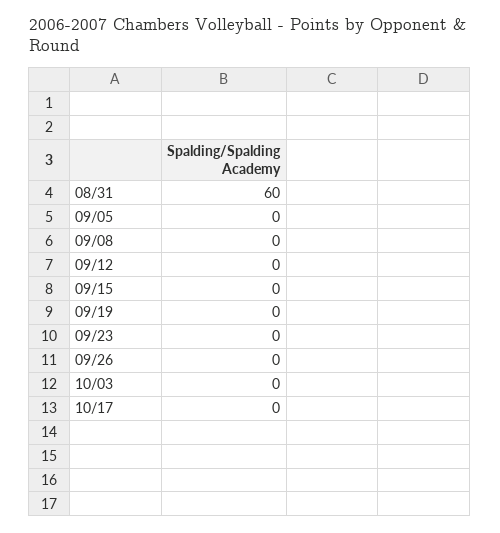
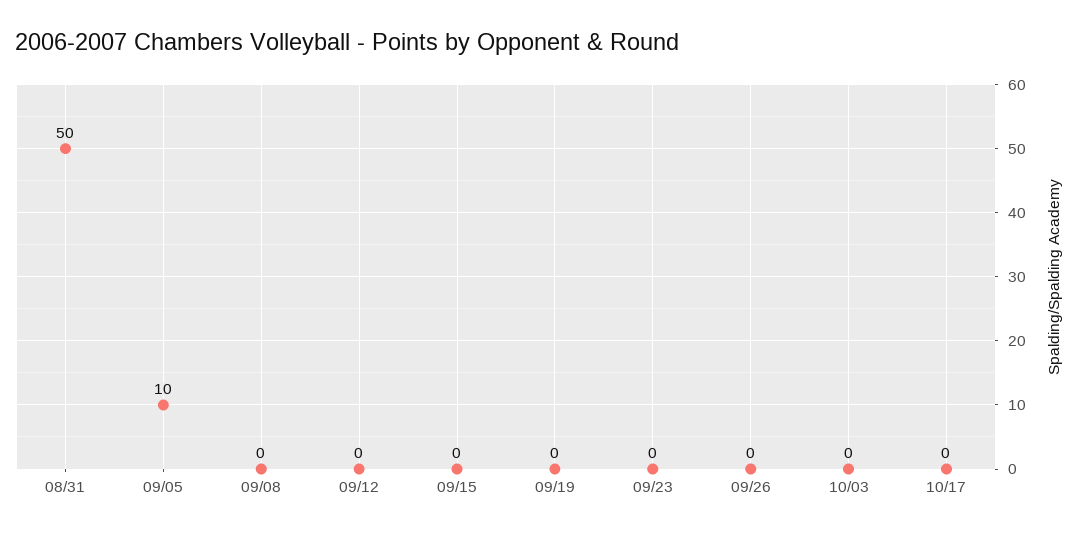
08/31: 60 -> 50
09/05: 0 -> 10

